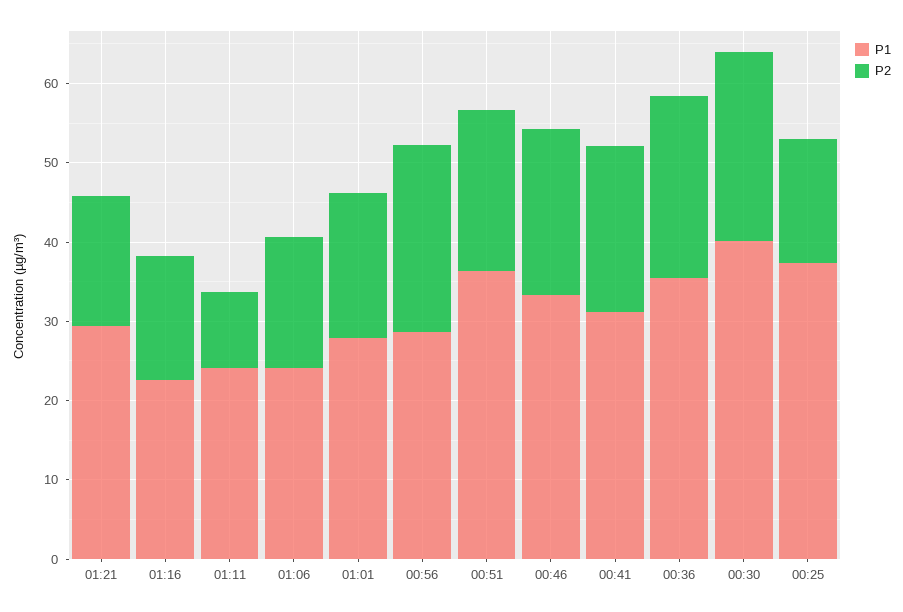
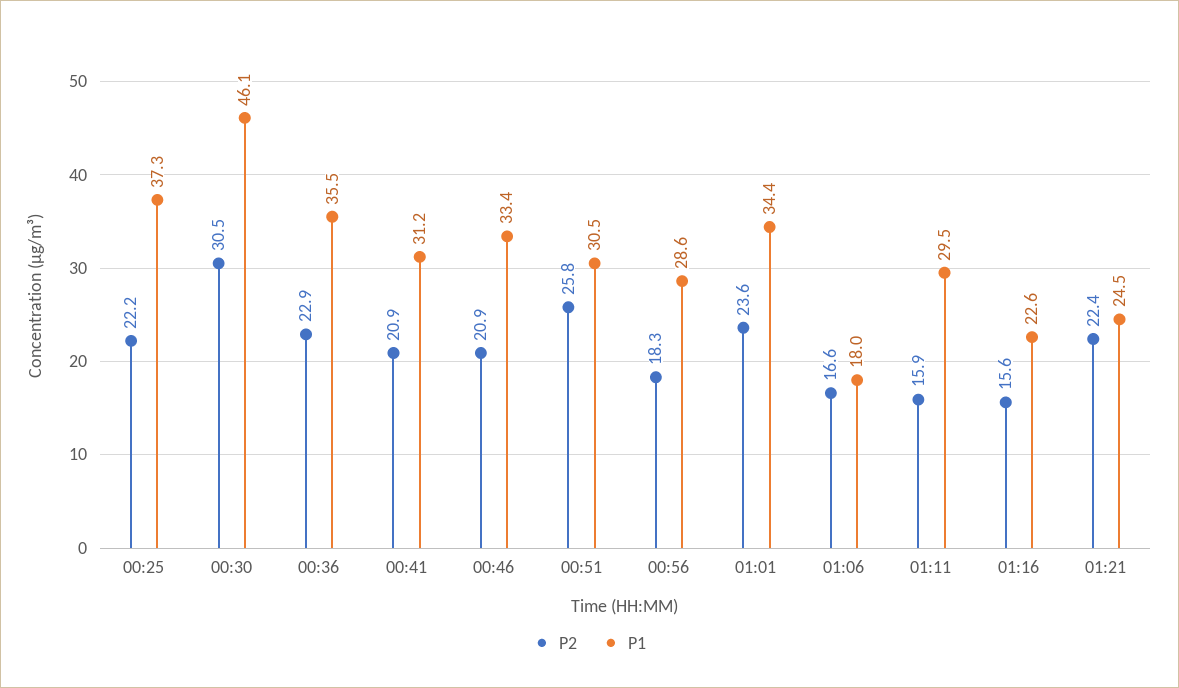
P1, 01:21: 30 -> 24.5
P2, 01:21: 16 -> 22.4
P1, 01:11: 24 -> 29.5
P2, 01:11: 10 -> 15.9
P1, 01:06: 24 -> 18
P1, 01:01: 28 -> 34.4
P2, 01:01: 18 -> 23.6
P2, 00:56: 24 -> 18.3
P1, 00:51: 36 -> 30.5
P2, 00:51: 20 -> 25.8
P1, 00:30: 40 -> 46.1
P2, 00:30: 24 -> 30.5
P2, 00:25: 16 -> 22.2

